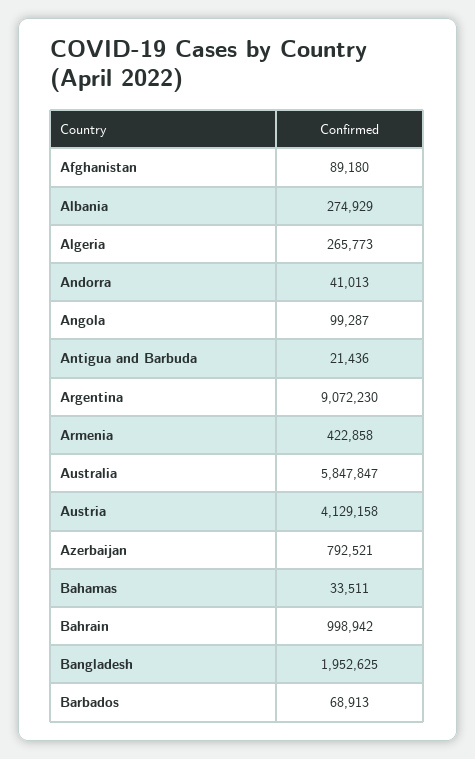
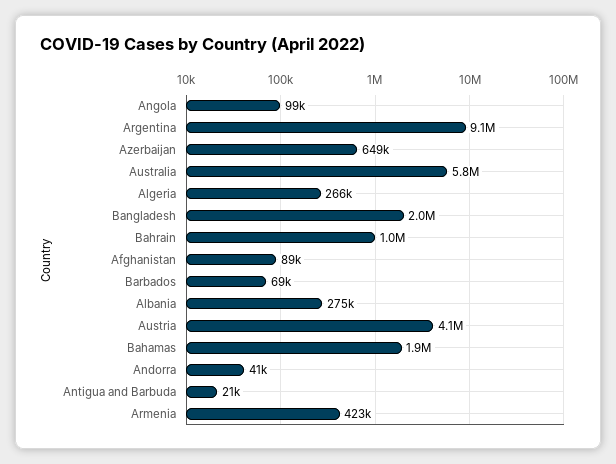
Azerbaijan: 792521 -> 649000
Bahamas: 33511 -> 1900000

